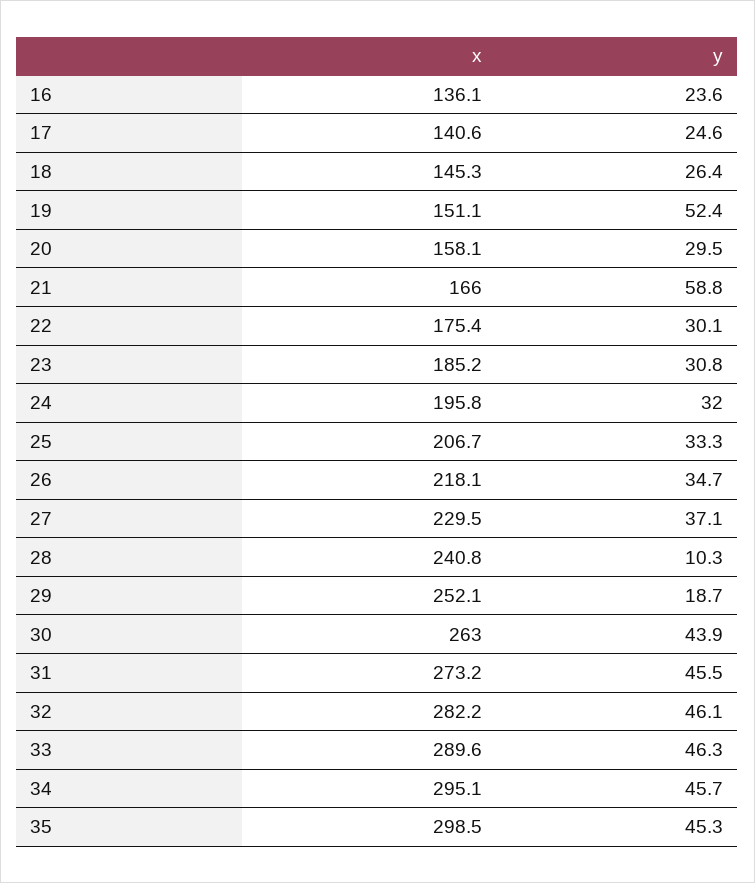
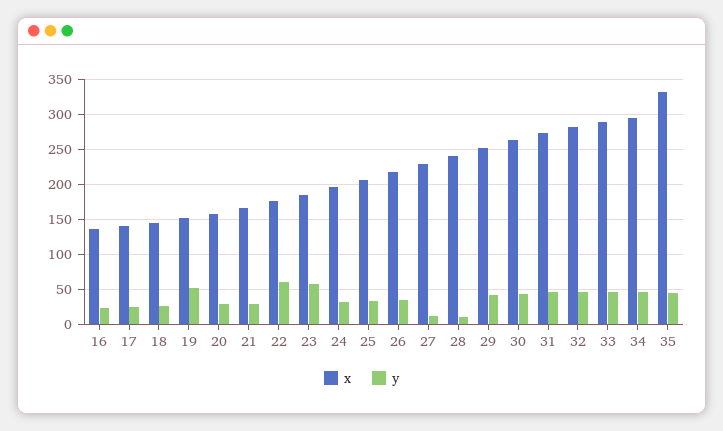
y, 21: 58.8 -> 30
y, 22: 30.1 -> 60
y, 23: 30.8 -> 60
y, 27: 37.1 -> 10
y, 29: 18.7 -> 40
x, 35: 298.5 -> 330

